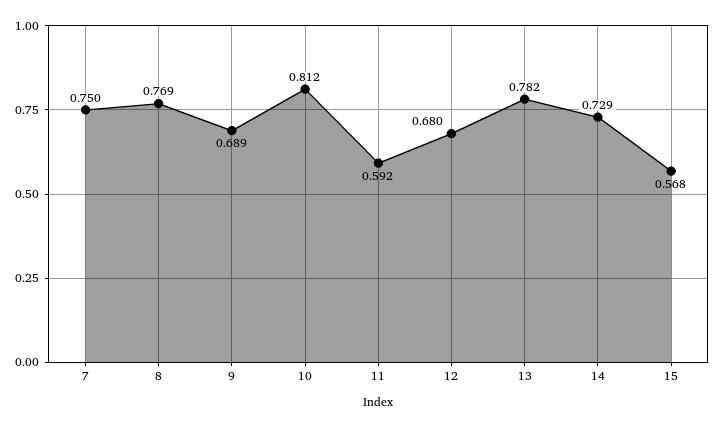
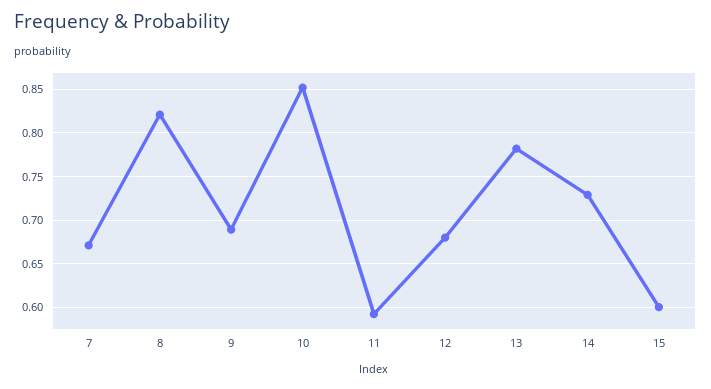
7: 0.75 -> 0.67
8: 0.769 -> 0.82
10: 0.812 -> 0.85
15: 0.568 -> 0.6

